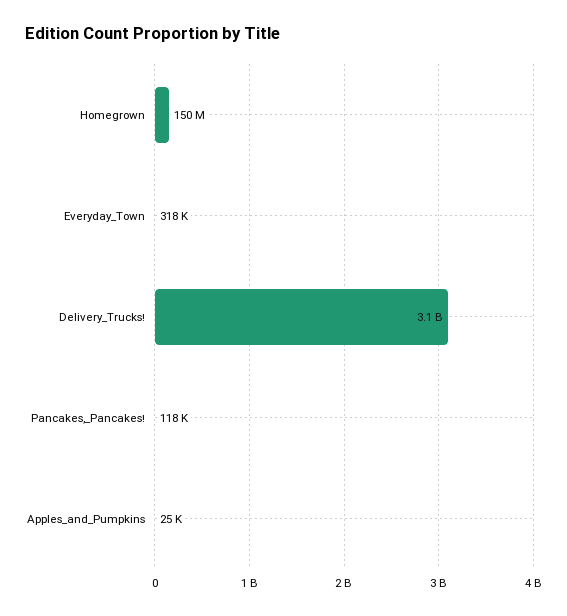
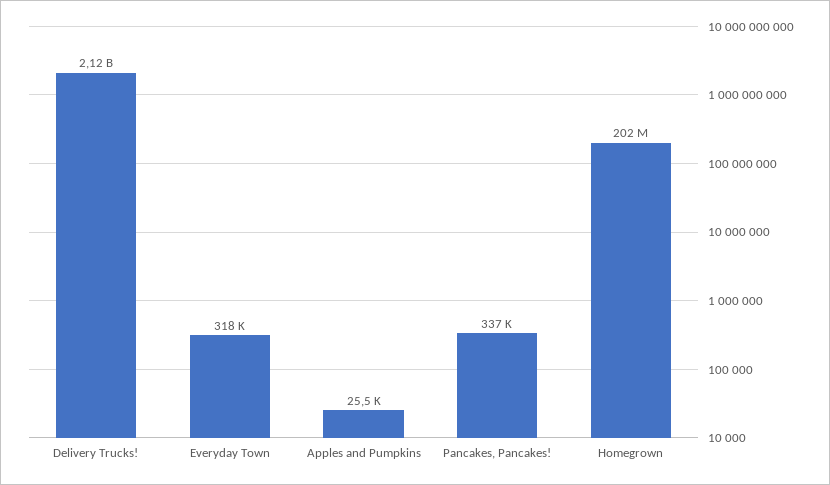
Homegrown: 150000000 -> 202000000
Delivery_Trucks!: 3100000000 -> 2120000000
Pancakes,_Pancakes!: 118000 -> 337000

